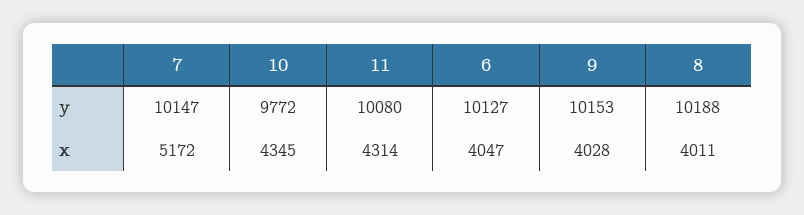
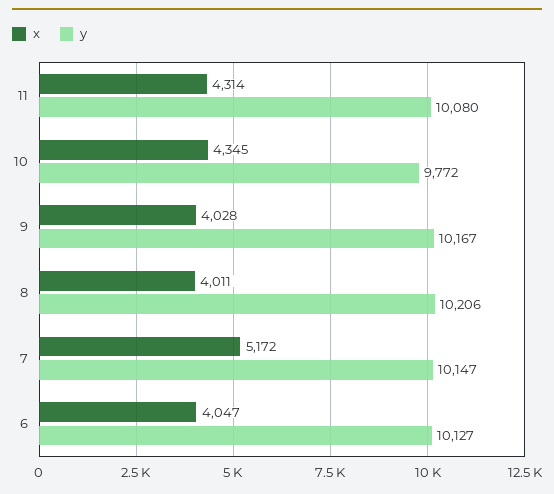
y, 9: 10153 -> 10167
y, 8: 10188 -> 10206

